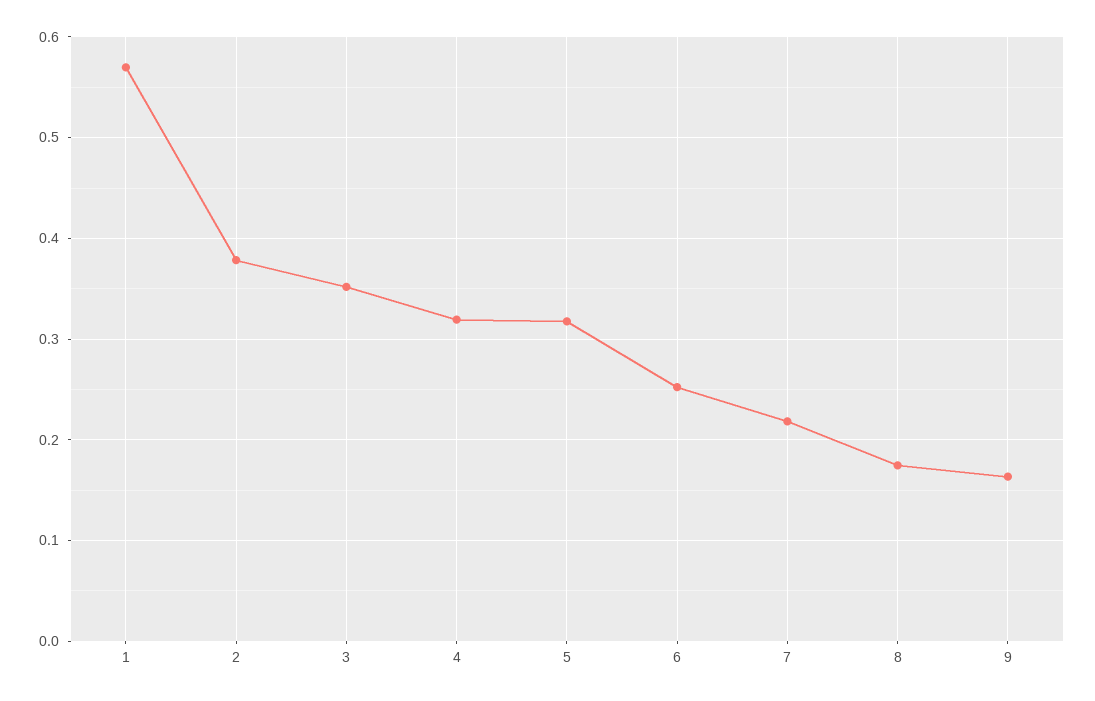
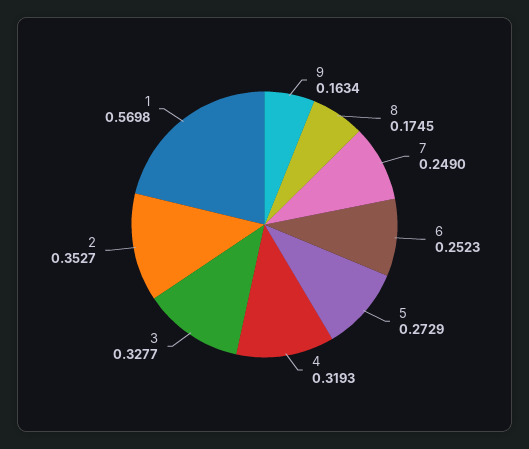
2: 0.38 -> 0.3527
3: 0.35 -> 0.3277
5: 0.32 -> 0.2729
7: 0.22 -> 0.249

